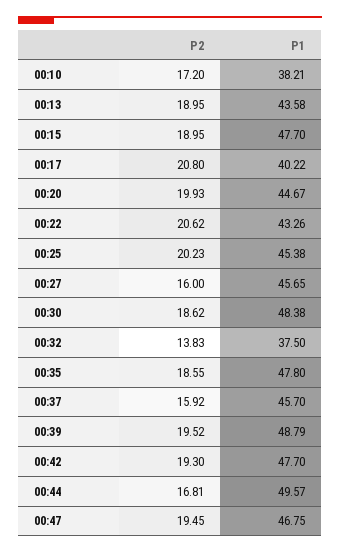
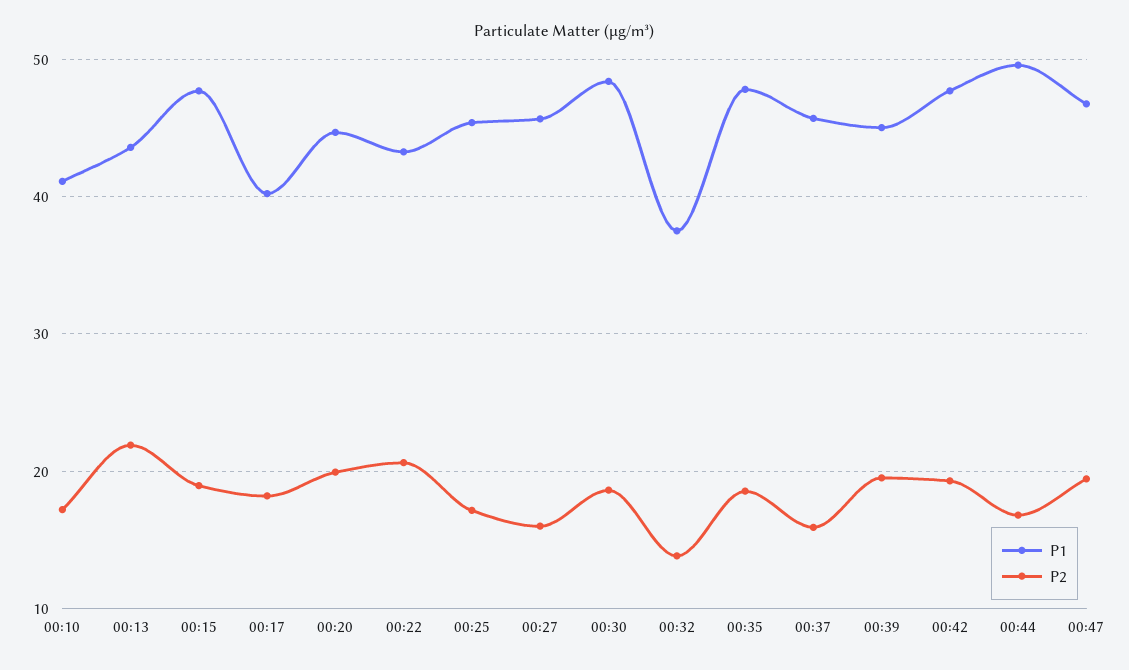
P1, 00:10: 38.21 -> 41
P2, 00:13: 18.95 -> 22
P2, 00:17: 20.8 -> 18
P2, 00:25: 20.23 -> 17
P1, 00:39: 48.79 -> 45

